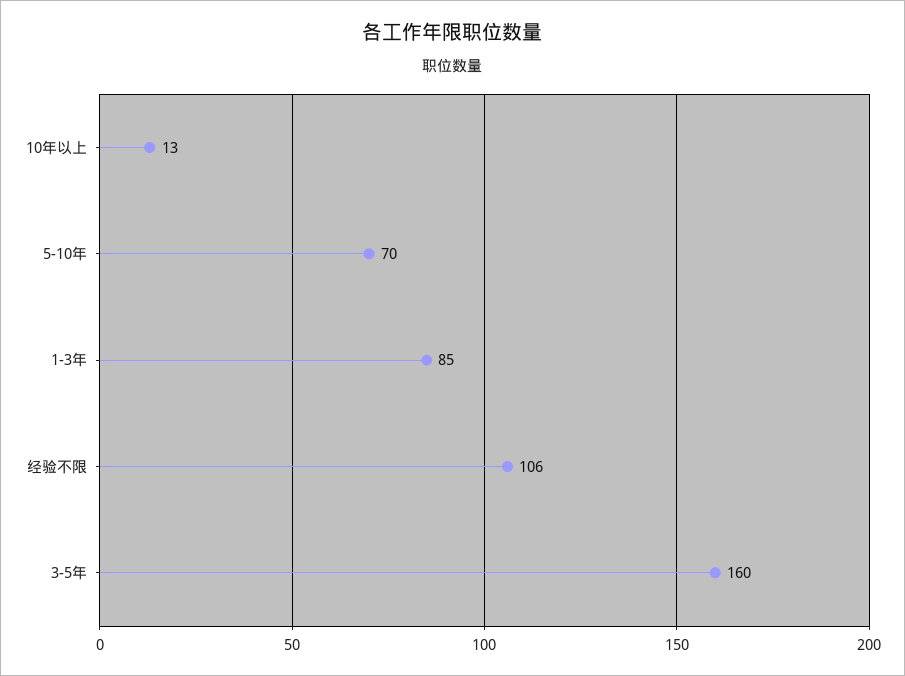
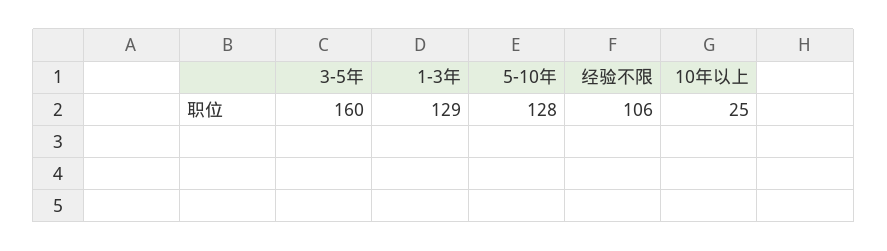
10年以上: 13 -> 25
5-10年: 70 -> 128
1-3年: 85 -> 129

